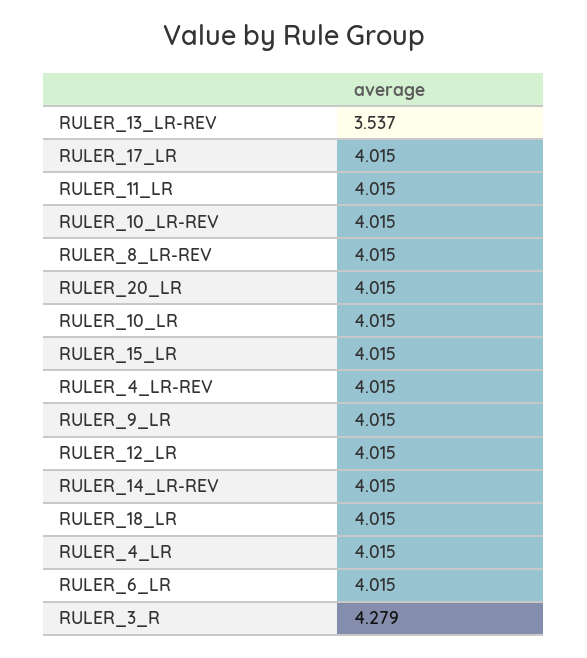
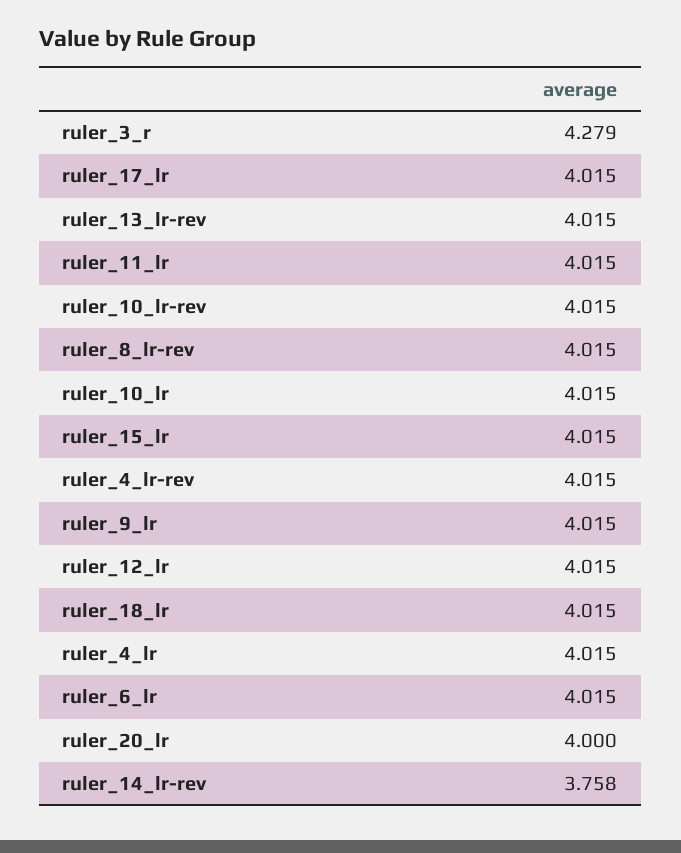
RULER_13_LR-REV: 3.537 -> 4.015
RULER_20_LR: 4.015 -> 4
RULER_14_LR-REV: 4.015 -> 3.758

